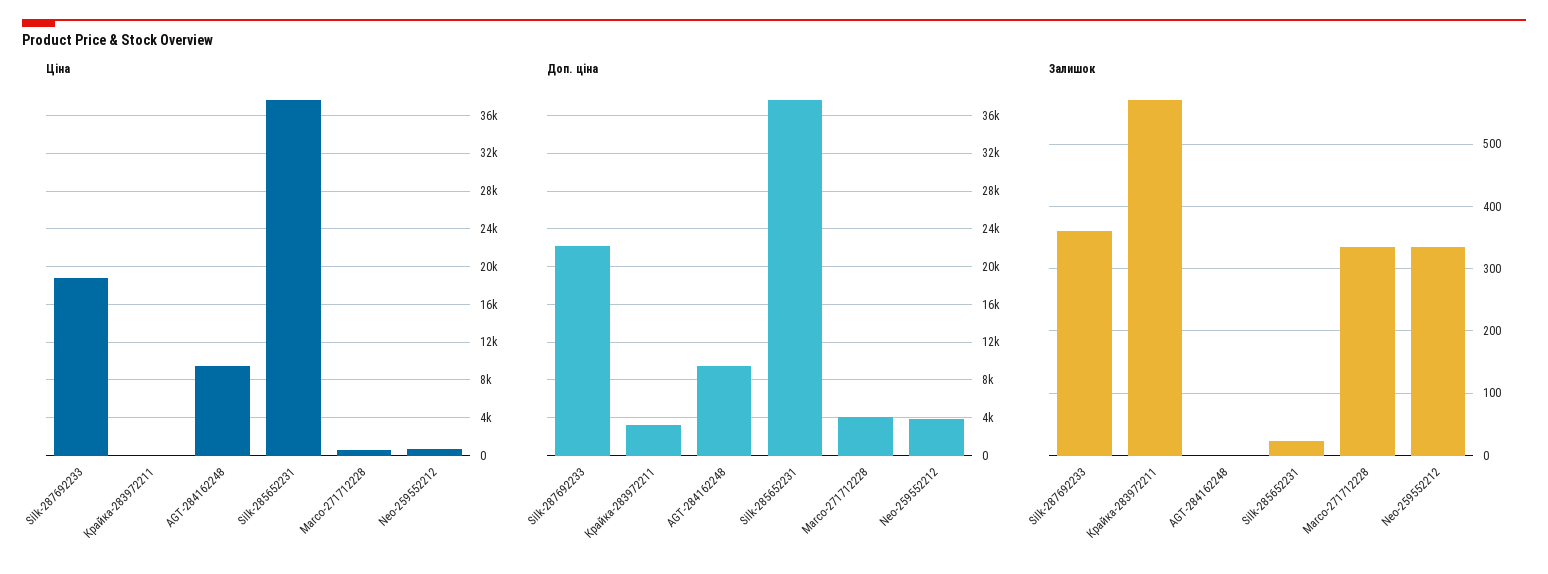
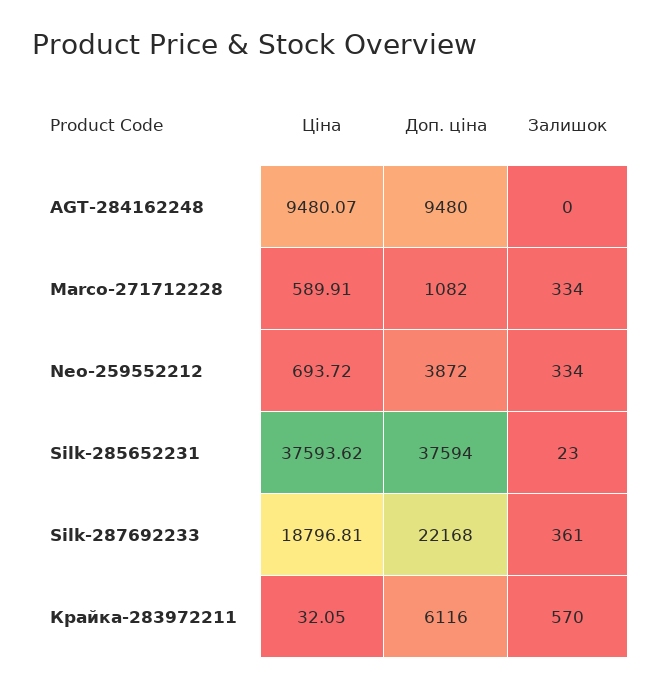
Доп. ціна, Крайка-283972211: 3000 -> 6116
Доп. ціна, Marco-271712228: 4000 -> 1082

